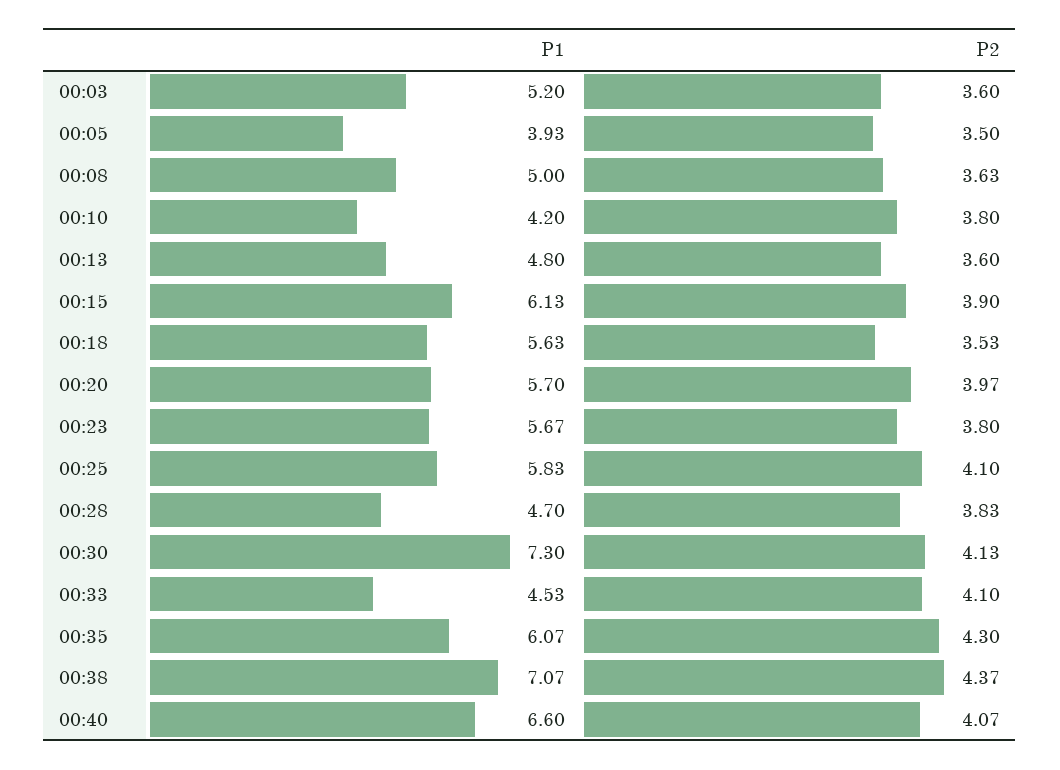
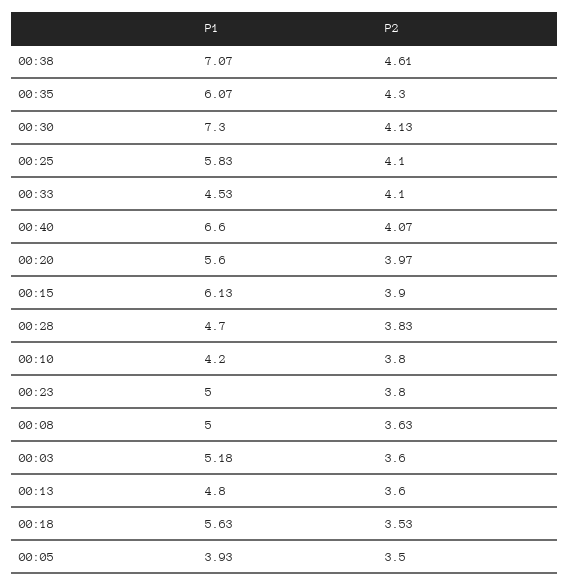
P1, 00:03: 5.2 -> 5.18
P1, 00:20: 5.7 -> 5.6
P1, 00:23: 5.67 -> 5
P2, 00:38: 4.37 -> 4.61

